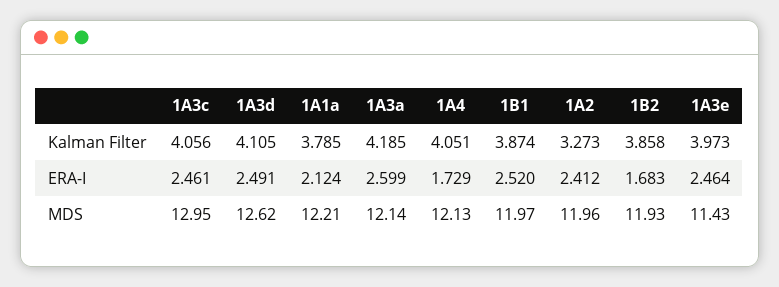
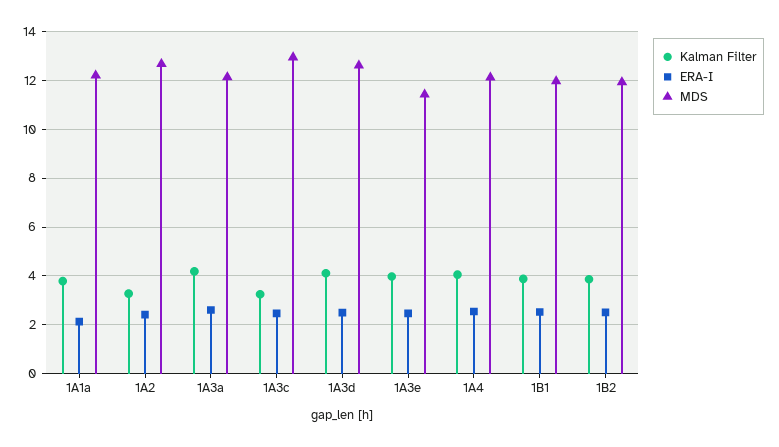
Kalman Filter, 1A3c: 4.056 -> 3.25
ERA-I, 1A4: 1.729 -> 2.5
ERA-I, 1B2: 1.683 -> 2.5
MDS, 1A2: 11.96 -> 12.75

